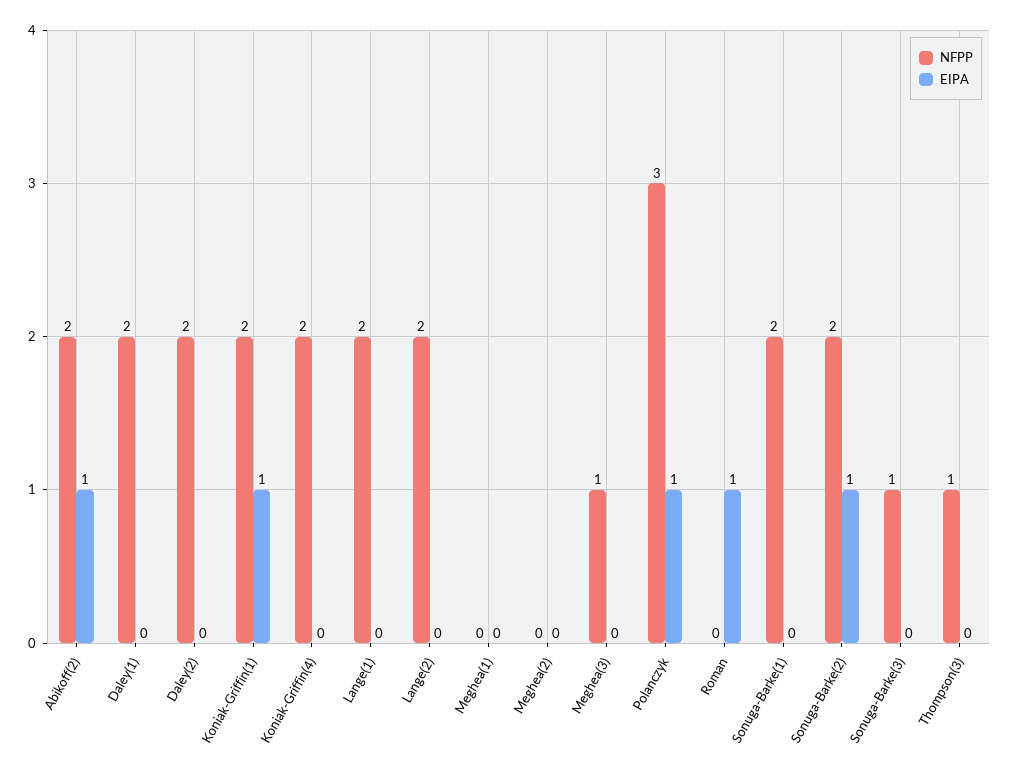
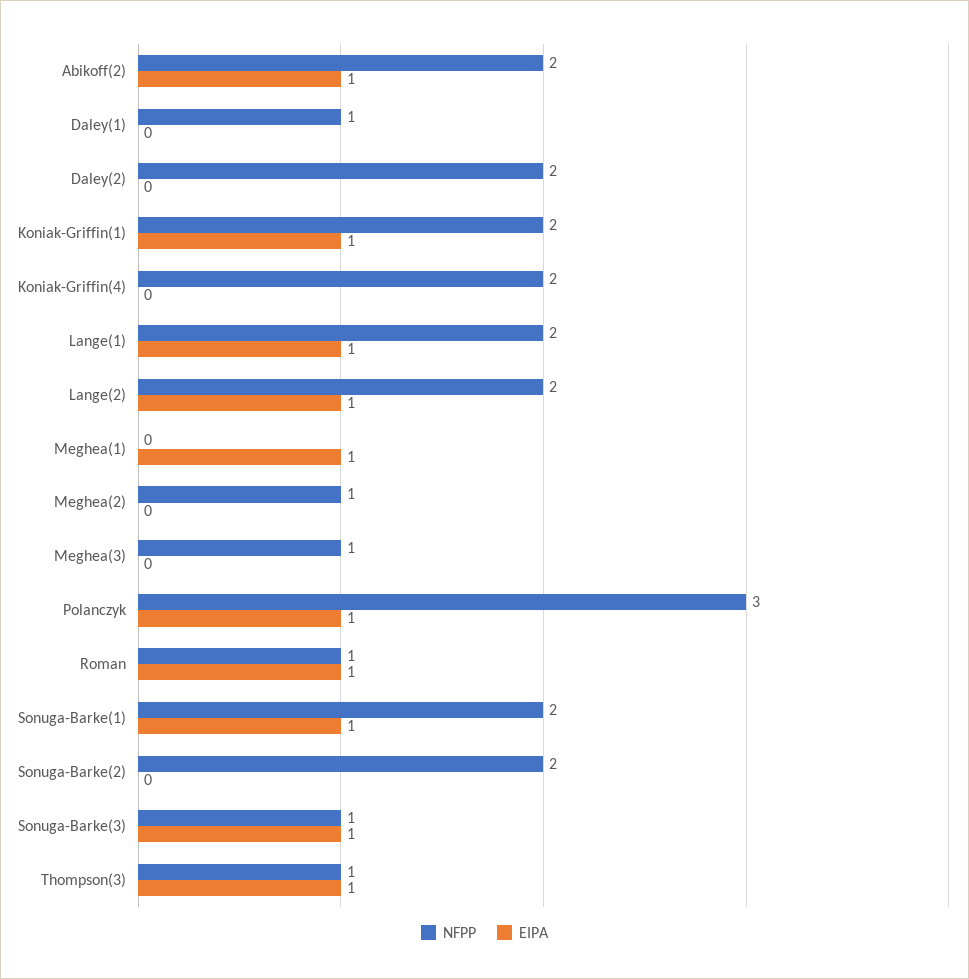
NFPP, Daley(1): 2 -> 1
EIPA, Lange(1): 0 -> 1
EIPA, Lange(2): 0 -> 1
EIPA, Meghea(1): 0 -> 1
NFPP, Meghea(2): 0 -> 1
NFPP, Roman: 0 -> 1
EIPA, Sonuga-Barke(1): 0 -> 1
EIPA, Sonuga-Barke(2): 1 -> 0
EIPA, Sonuga-Barke(3): 0 -> 1
EIPA, Thompson(3): 0 -> 1

